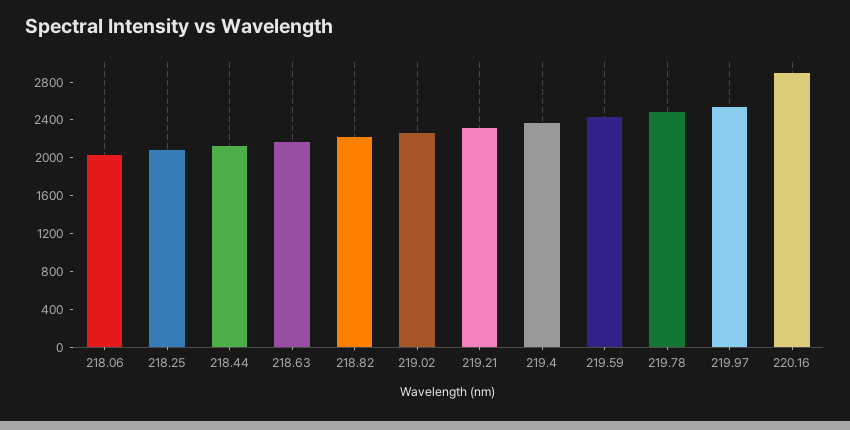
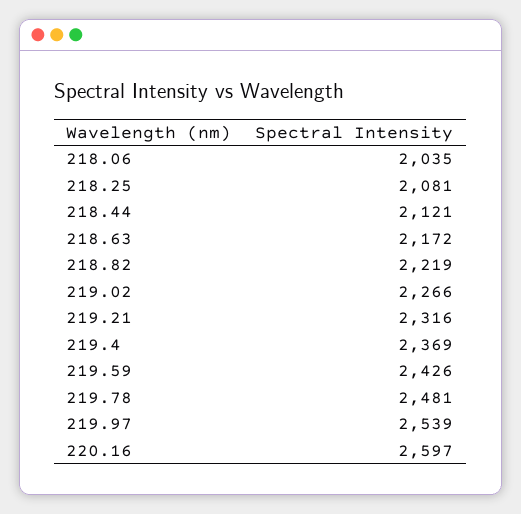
220.16: 2900 -> 2597

